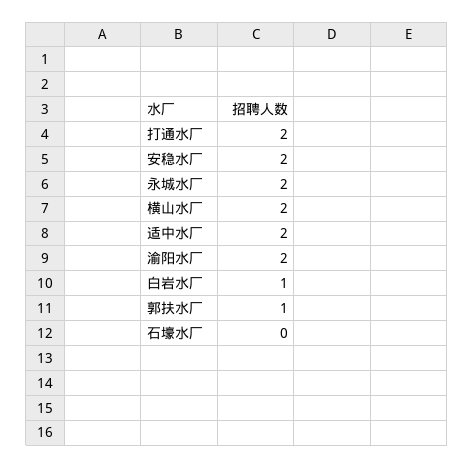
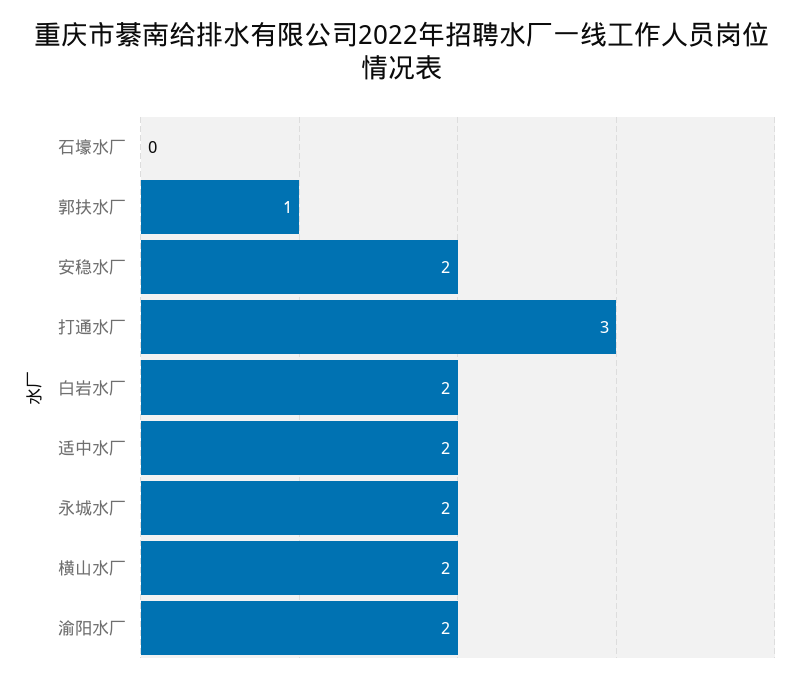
打通水厂: 2 -> 3
白岩水厂: 1 -> 2

